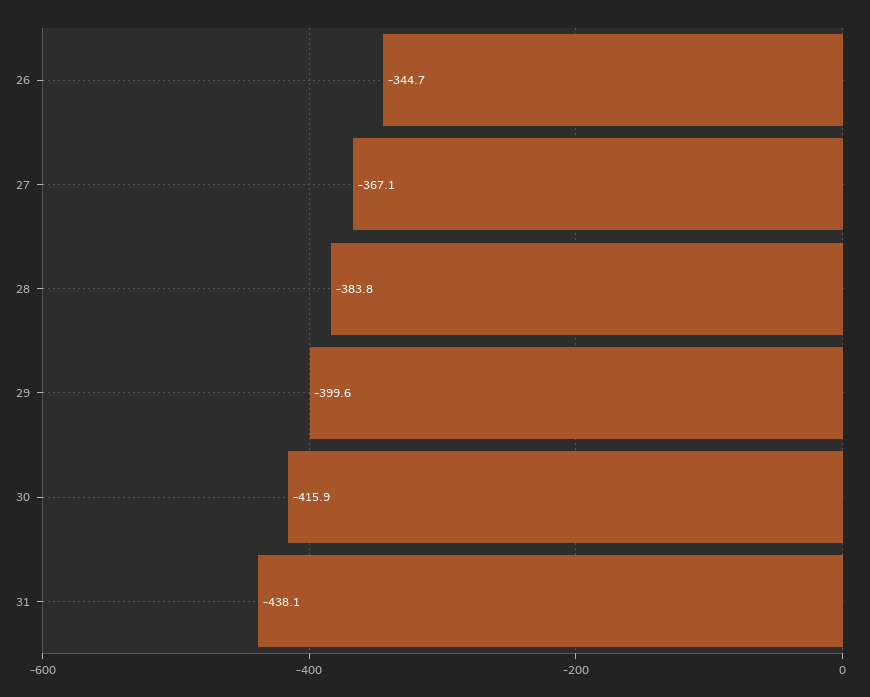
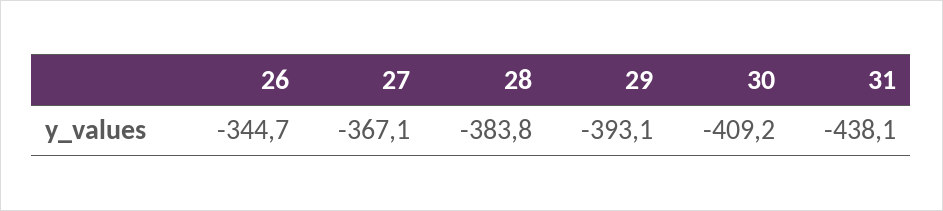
29: -399.6 -> -393.1
30: -415.9 -> -409.2

